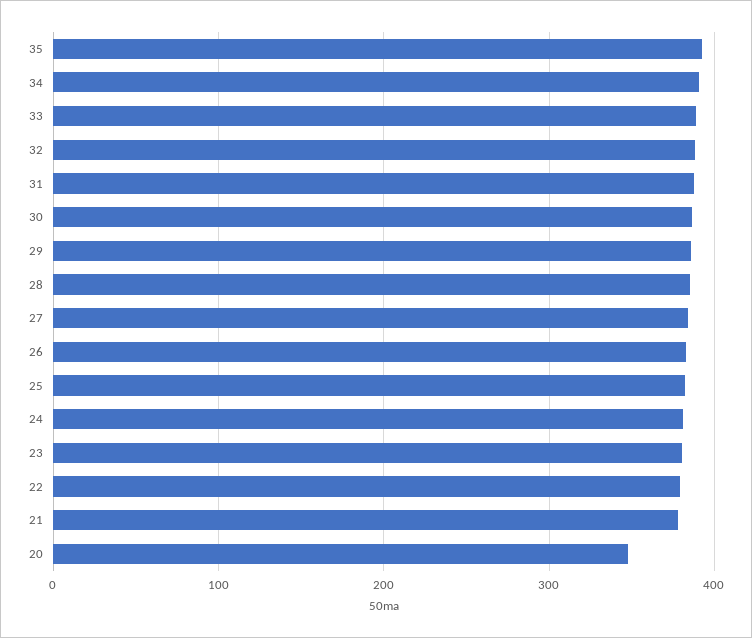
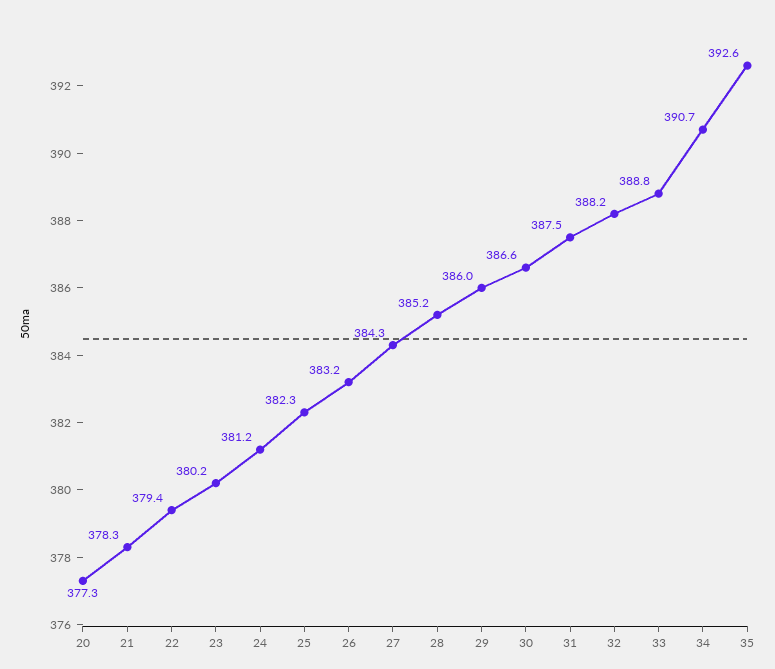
20: 350 -> 377.3

